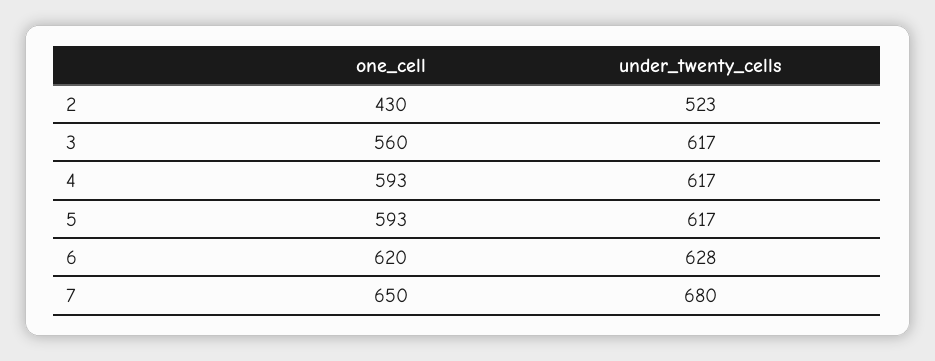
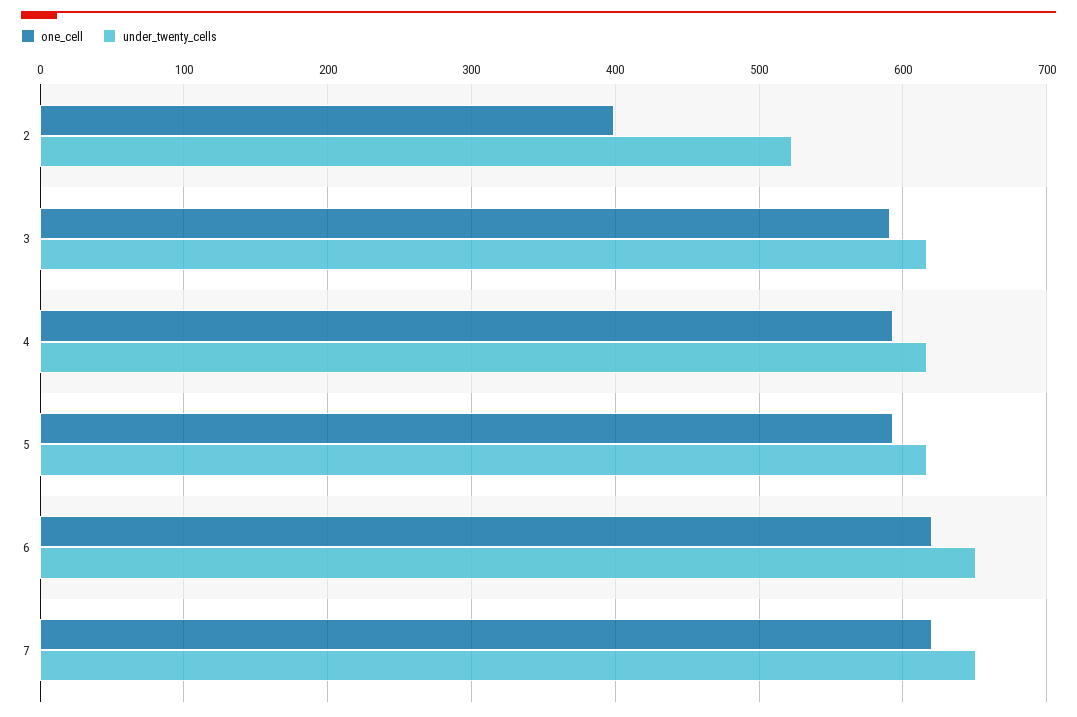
one_cell, 2: 430 -> 400
one_cell, 3: 560 -> 590
under_twenty_cells, 6: 628 -> 650
one_cell, 7: 650 -> 620
under_twenty_cells, 7: 680 -> 650

